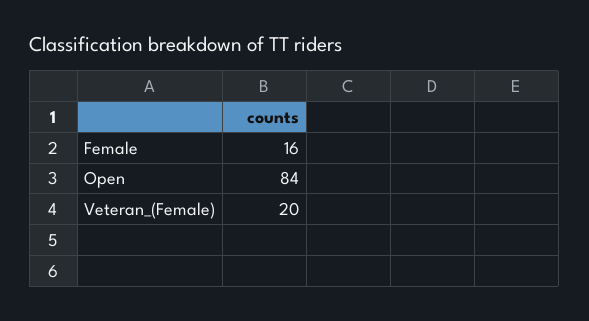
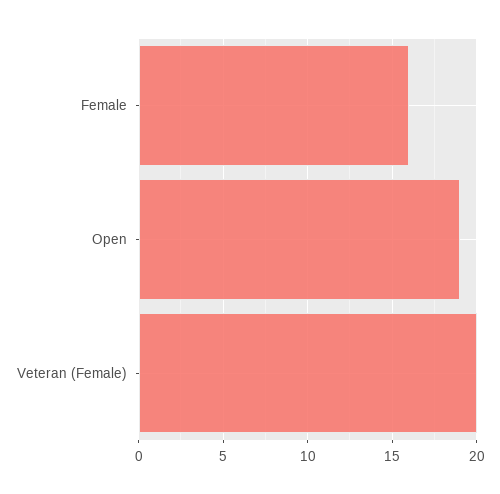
Open: 84 -> 19

